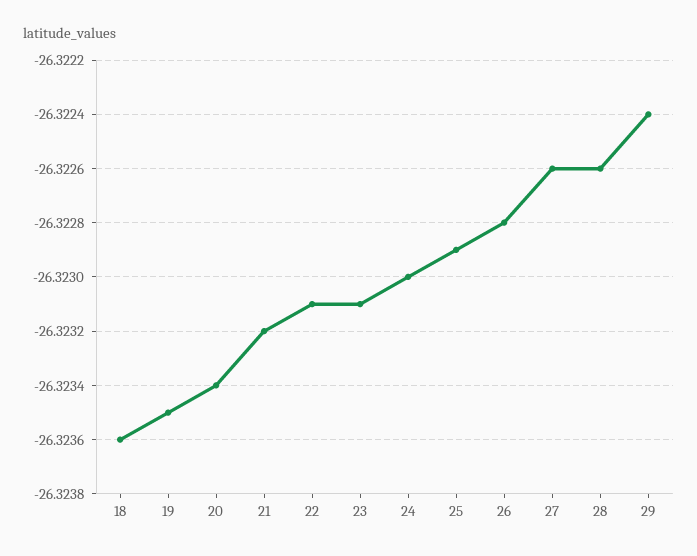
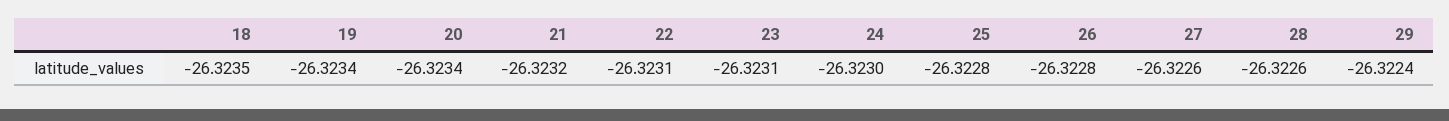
18: -26.3236 -> -26.3235
19: -26.3235 -> -26.3234
25: -26.3229 -> -26.3228

